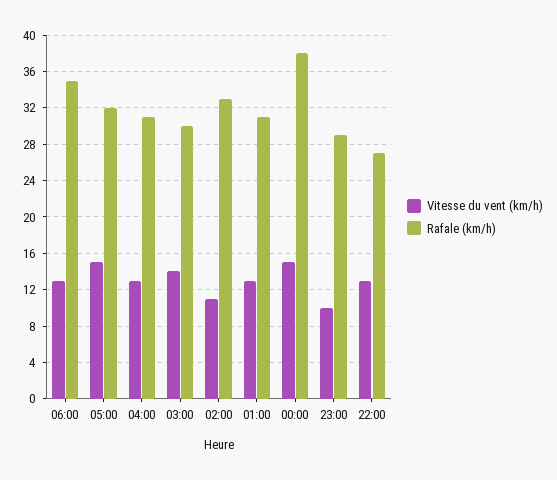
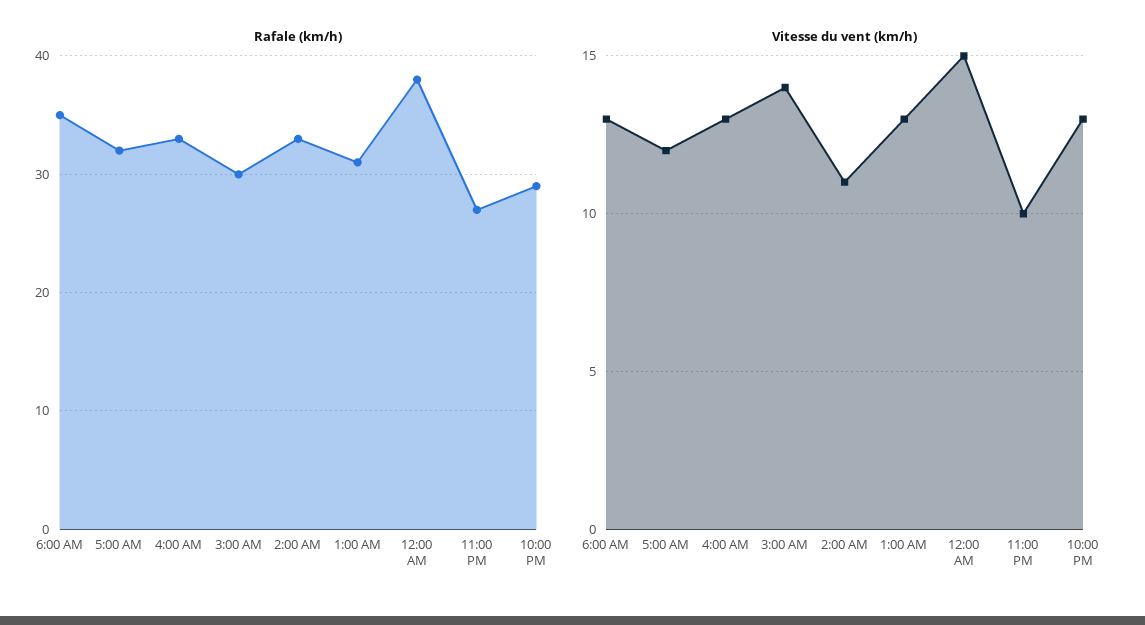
Vitesse du vent (km/h), 05:00: 15 -> 12
Rafale (km/h), 04:00: 31 -> 33
Rafale (km/h), 23:00: 29 -> 27
Rafale (km/h), 22:00: 27 -> 29

